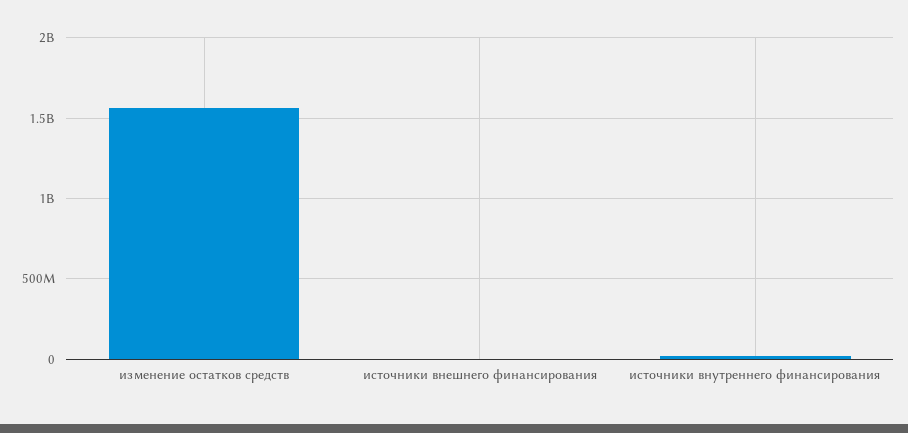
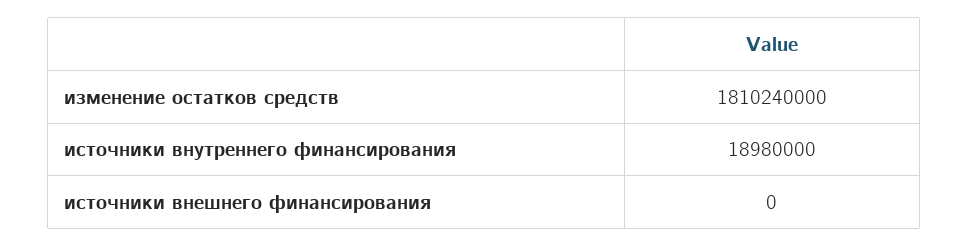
изменение остатков средств: 1550000000 -> 1810240000

